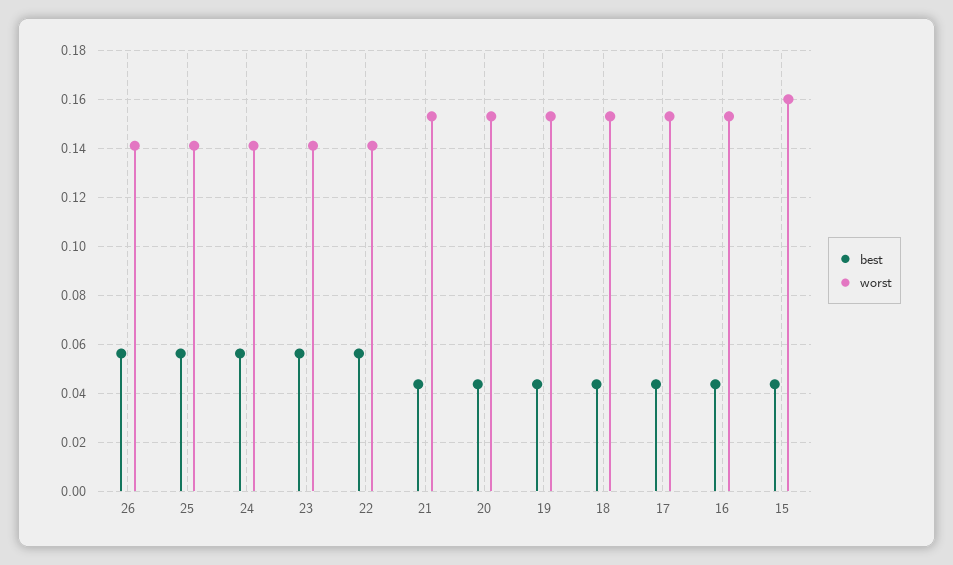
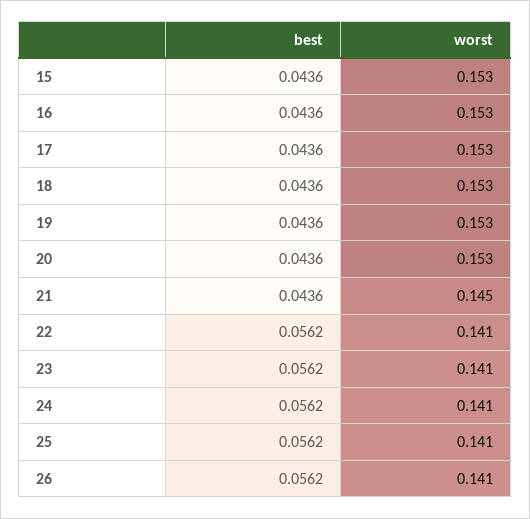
worst, 21: 0.1525 -> 0.145
worst, 15: 0.16 -> 0.153

